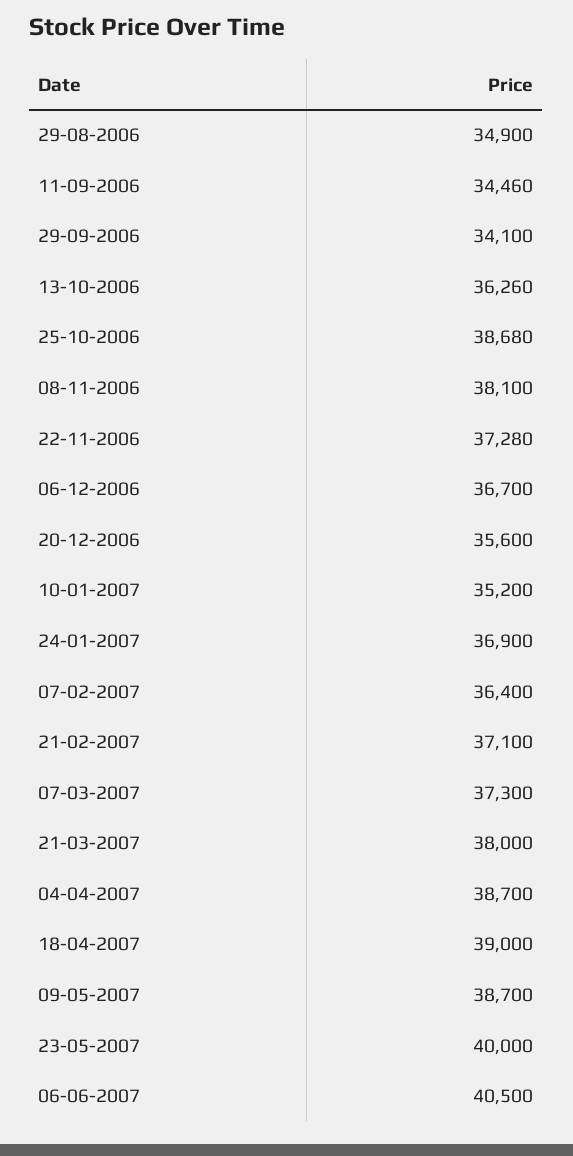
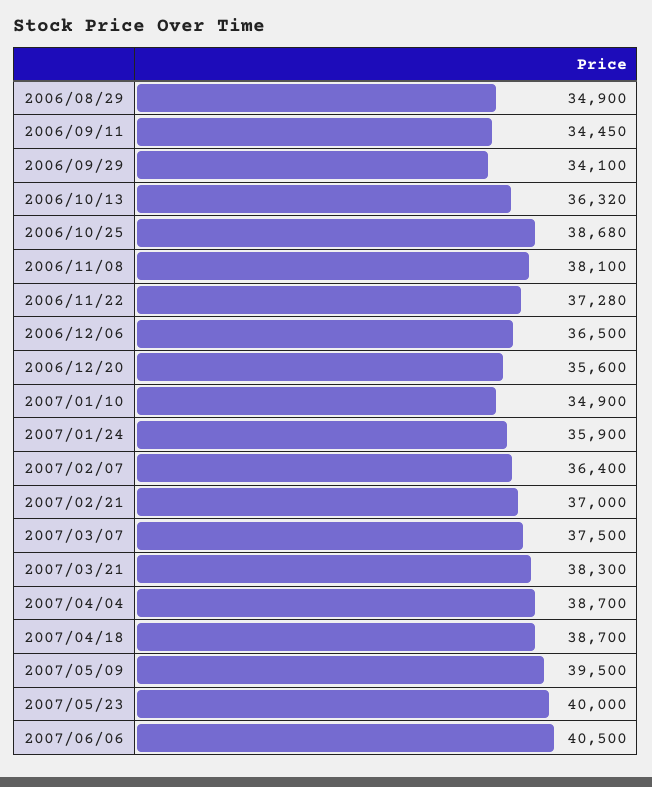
11-09-2006: 34460 -> 34450
13-10-2006: 36260 -> 36320
06-12-2006: 36700 -> 36500
10-01-2007: 35200 -> 34900
24-01-2007: 36900 -> 35900
21-02-2007: 37100 -> 37000
07-03-2007: 37300 -> 37500
21-03-2007: 38000 -> 38300
18-04-2007: 39000 -> 38700
09-05-2007: 38700 -> 39500

